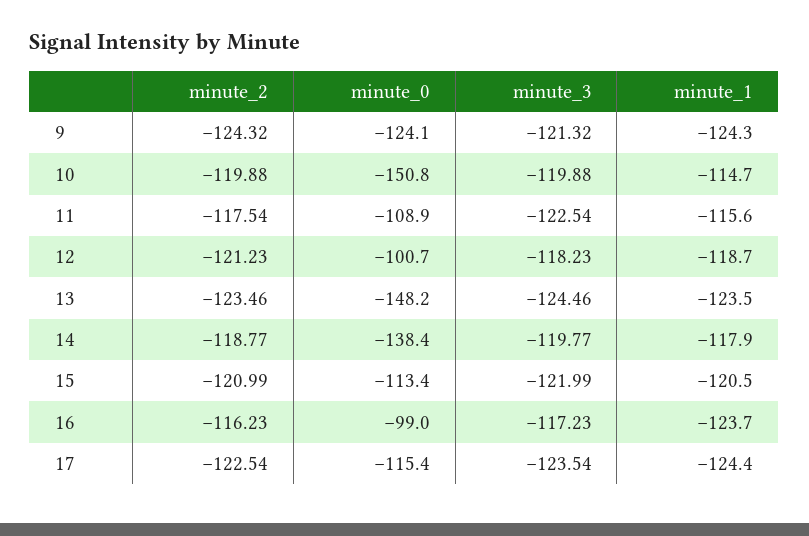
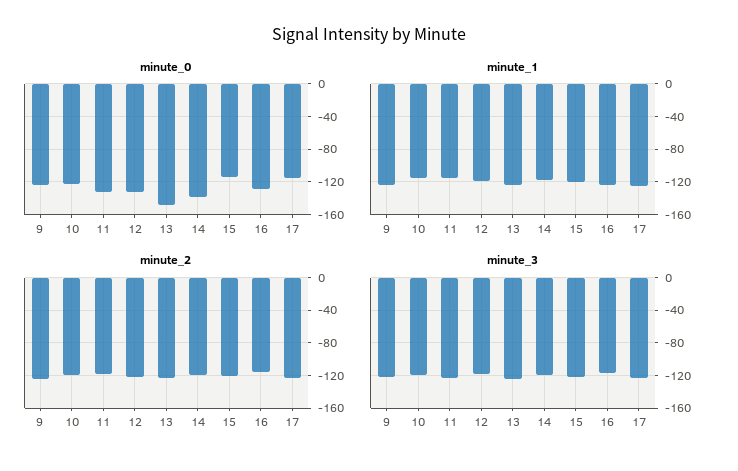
minute_0, 10: -150.8 -> -120
minute_0, 11: -108.9 -> -130
minute_0, 12: -100.7 -> -130
minute_0, 16: -99 -> -130

